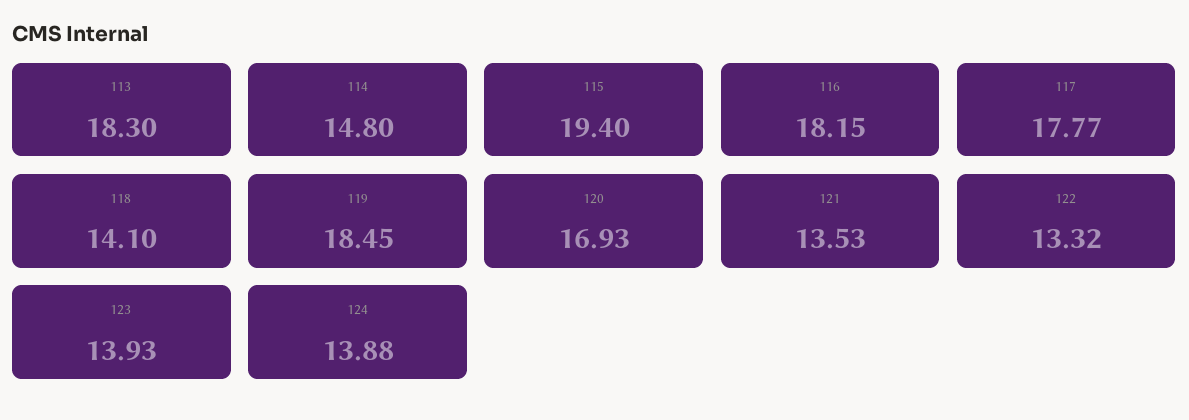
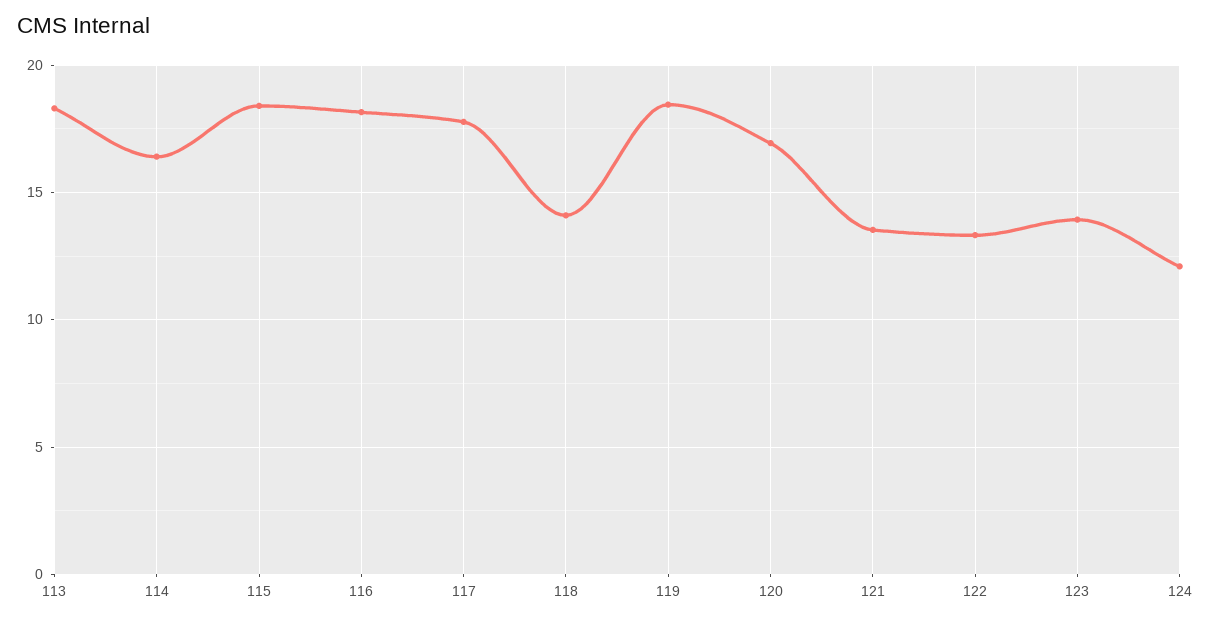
114: 14.8 -> 16.5
115: 19.4 -> 18.5
124: 13.88 -> 12

